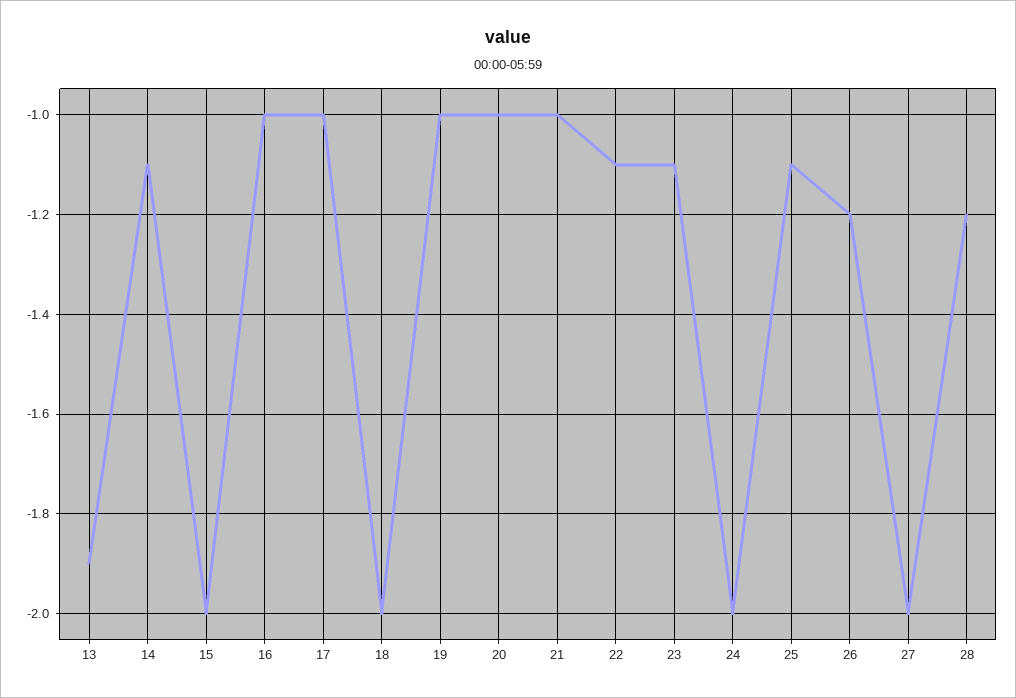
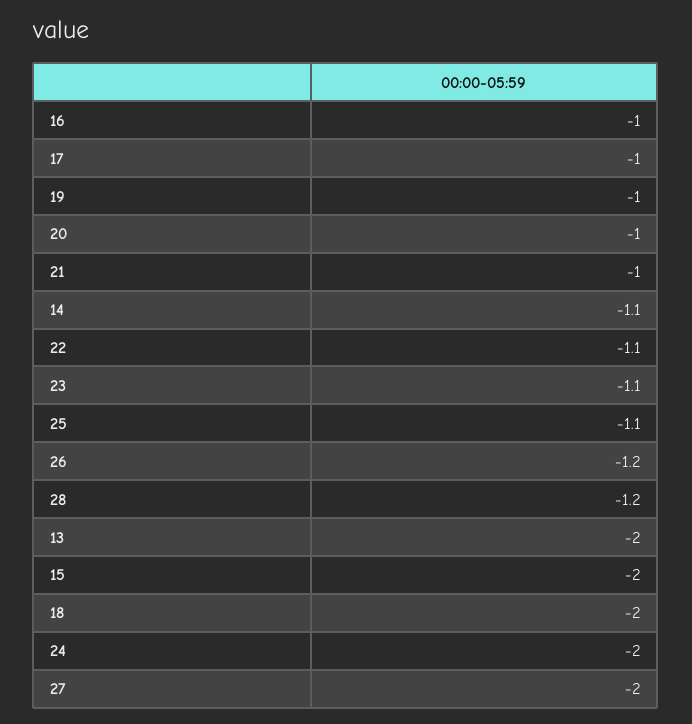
13: -1.9 -> -2

